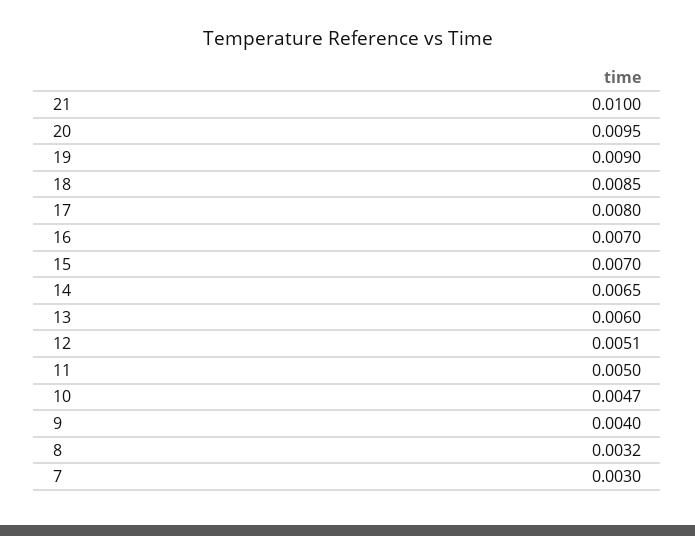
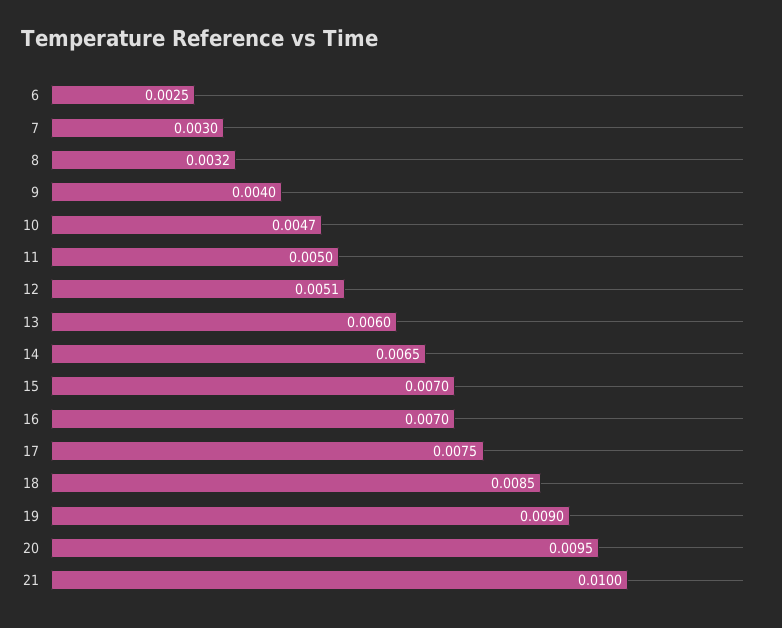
17: 0.008 -> 0.0075
6: none -> 0.0025

